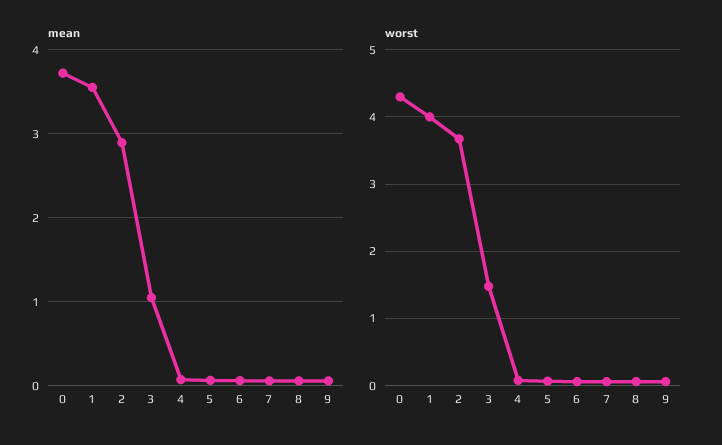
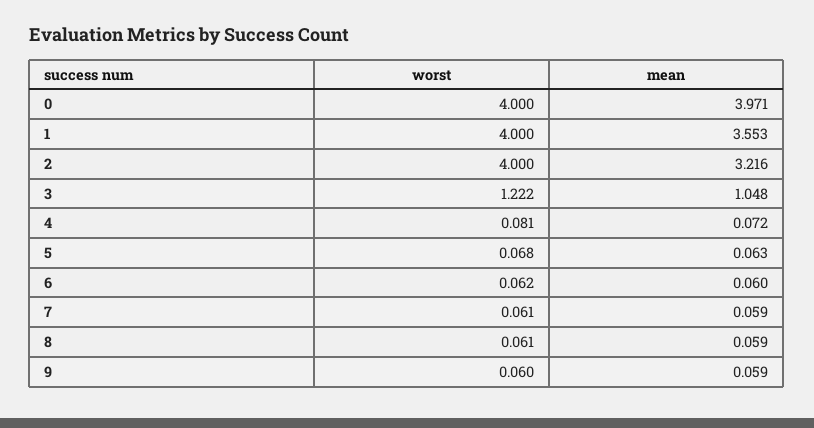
mean, 0: 3.7 -> 3.971
mean, 2: 2.9 -> 3.216
worst, 0: 4.3 -> 4
worst, 2: 3.7 -> 4
worst, 3: 1.5 -> 1.222

